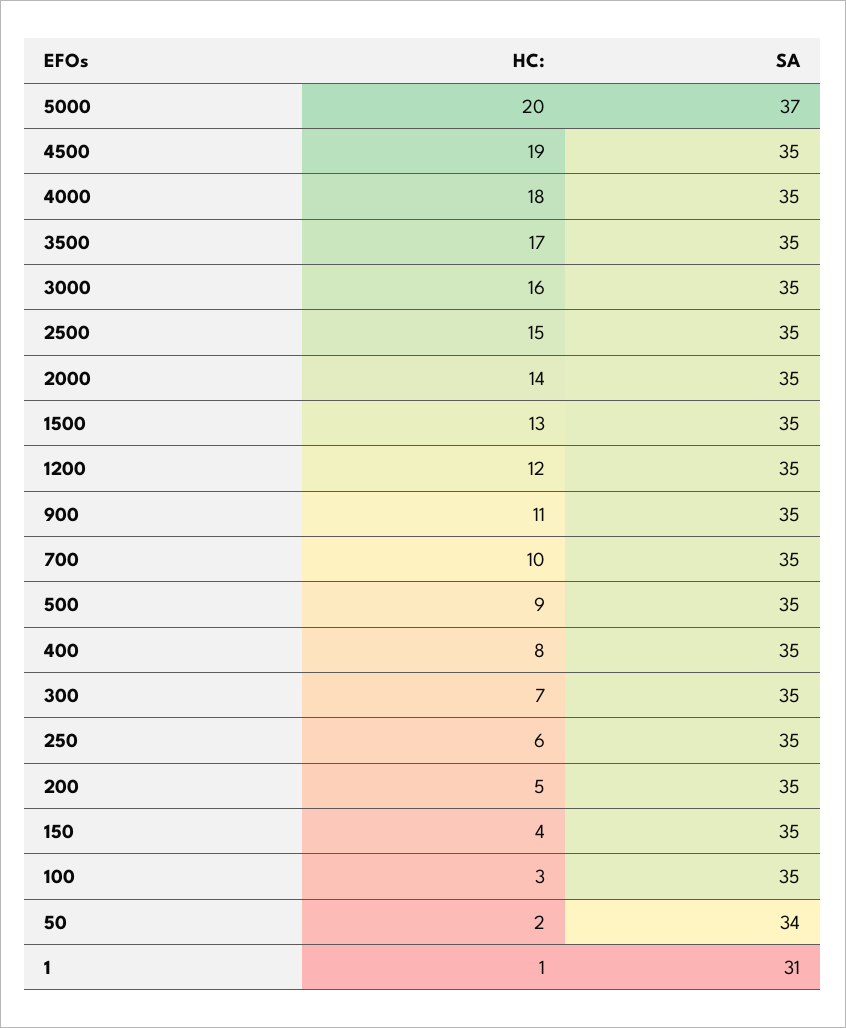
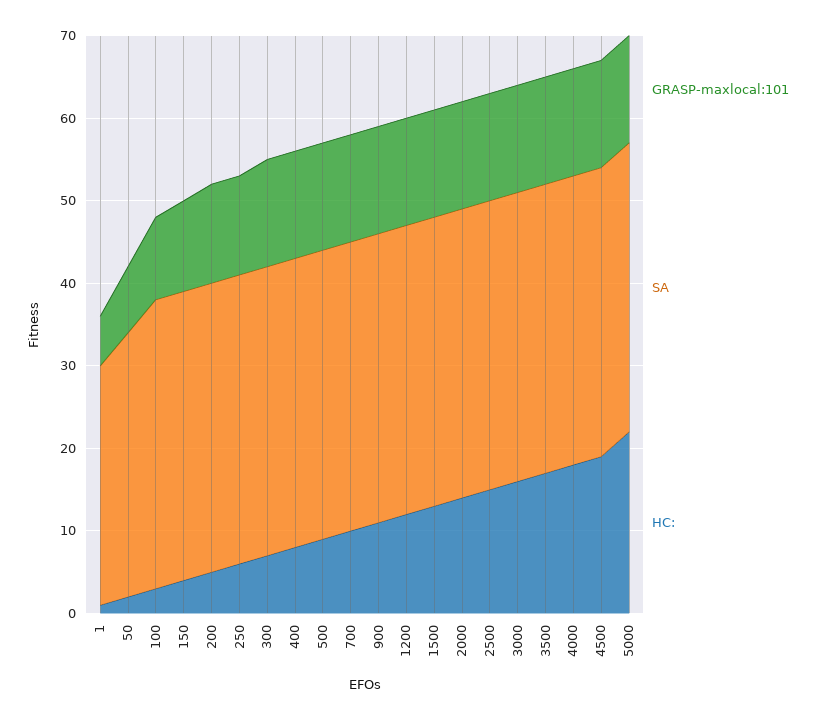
HC:, 5000: 20 -> 22
SA, 5000: 37 -> 35
SA, 50: 34 -> 32
SA, 1: 31 -> 29
GRASP-maxlocal:101, 1: none -> 6
GRASP-maxlocal:101, 50: none -> 8
GRASP-maxlocal:101, 100: none -> 10
GRASP-maxlocal:101, 150: none -> 11
GRASP-maxlocal:101, 200: none -> 12
GRASP-maxlocal:101, 250: none -> 12
GRASP-maxlocal:101, 300: none -> 13
GRASP-maxlocal:101, 400: none -> 13
GRASP-maxlocal:101, 500: none -> 13
GRASP-maxlocal:101, 700: none -> 13
GRASP-maxlocal:101, 900: none -> 13
GRASP-maxlocal:101, 1200: none -> 13
GRASP-maxlocal:101, 1500: none -> 13
GRASP-maxlocal:101, 2000: none -> 13
GRASP-maxlocal:101, 2500: none -> 13
GRASP-maxlocal:101, 3000: none -> 13
GRASP-maxlocal:101, 3500: none -> 13
GRASP-maxlocal:101, 4000: none -> 13
GRASP-maxlocal:101, 4500: none -> 13
GRASP-maxlocal:101, 5000: none -> 13

